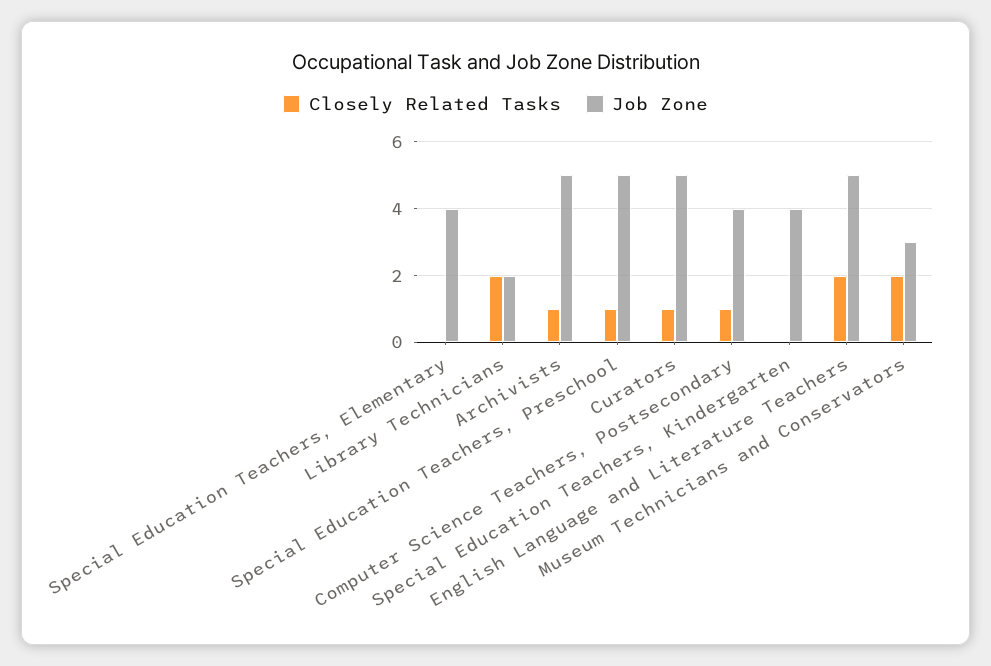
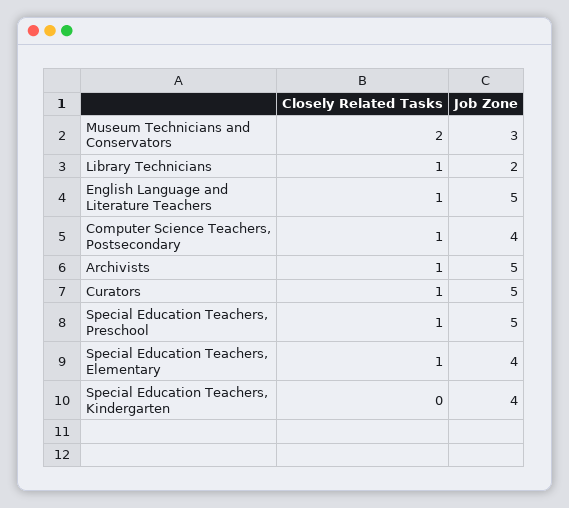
Closely Related Tasks, Special Education Teachers, Elementary: 0 -> 1
Closely Related Tasks, Library Technicians: 2 -> 1
Closely Related Tasks, English Language and Literature Teachers: 2 -> 1

